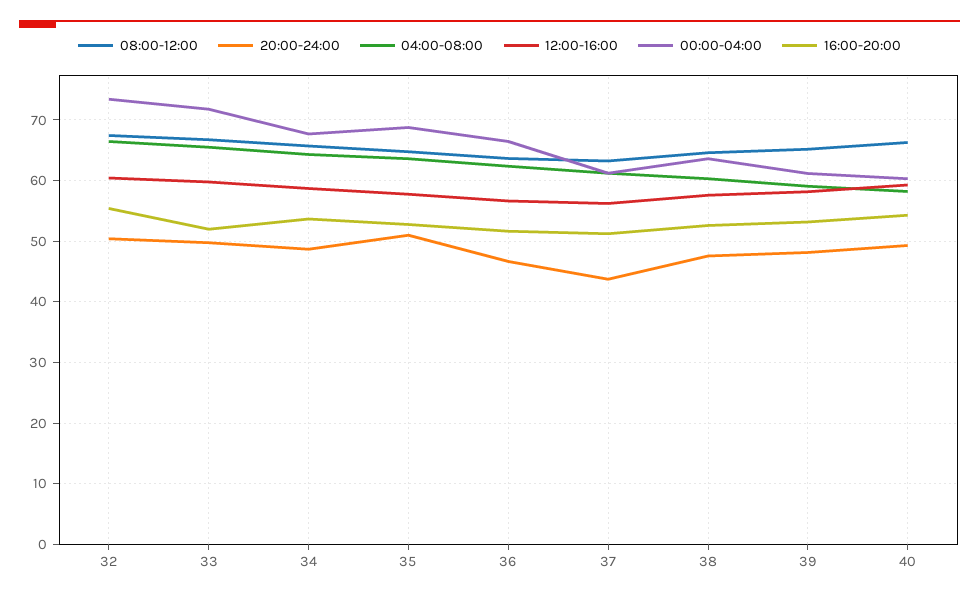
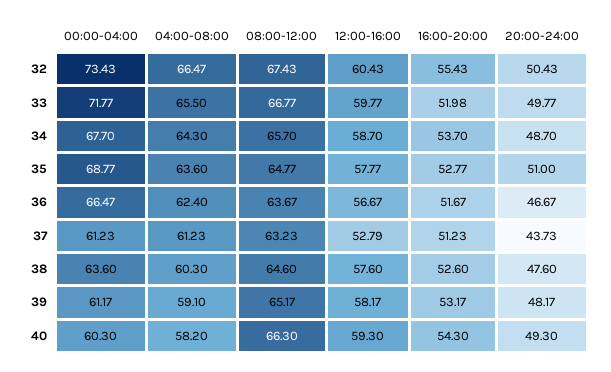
12:00-16:00, 37: 56 -> 52.79

